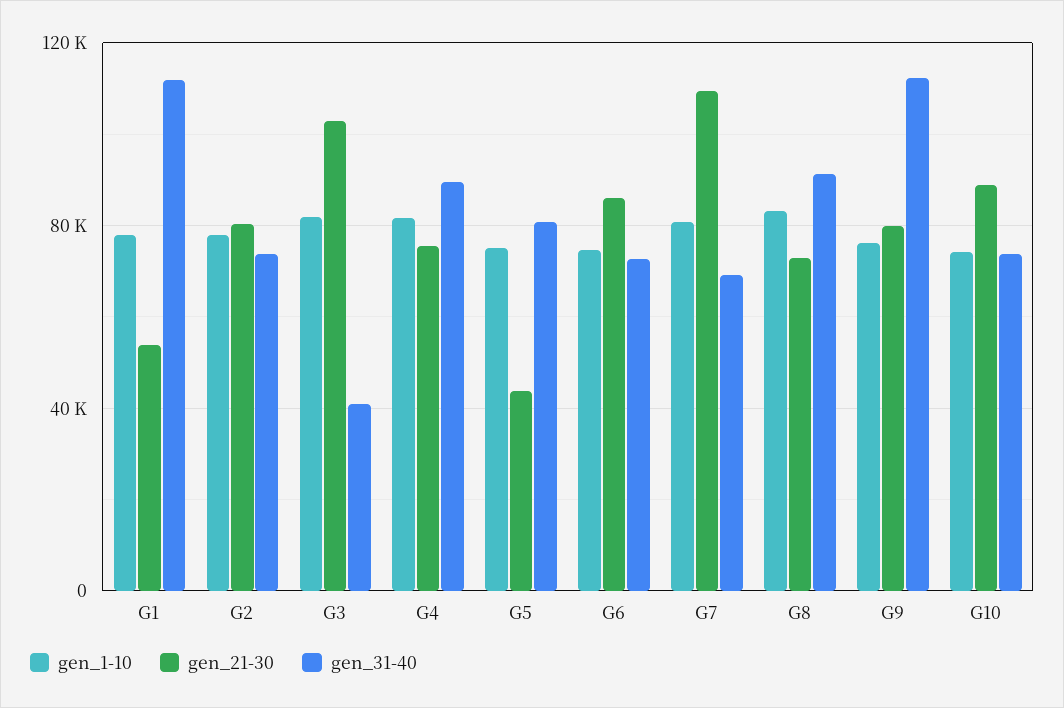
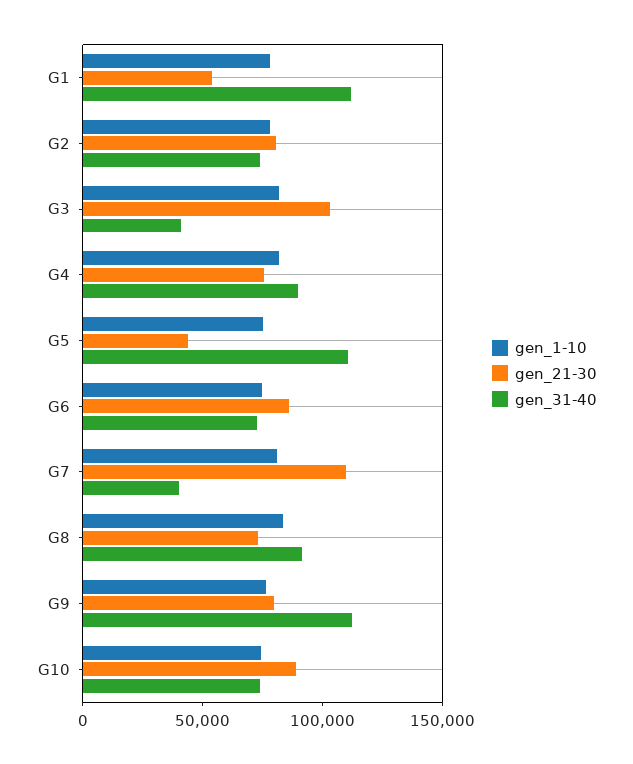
gen_31-40, G5: 80000 -> 110000
gen_31-40, G7: 70000 -> 40000

